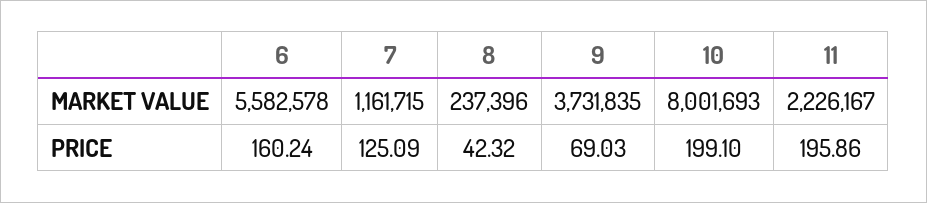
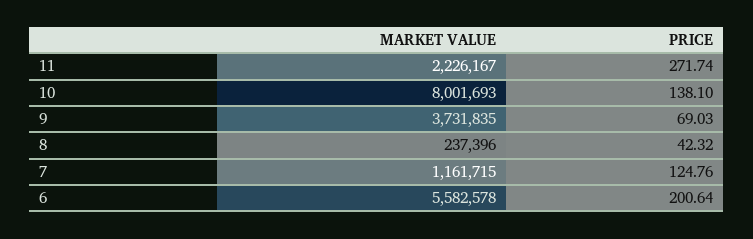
6, PRICE: 160.24 -> 200.64
7, PRICE: 125.09 -> 124.76
10, PRICE: 199.1 -> 138.1
11, PRICE: 195.86 -> 271.74

